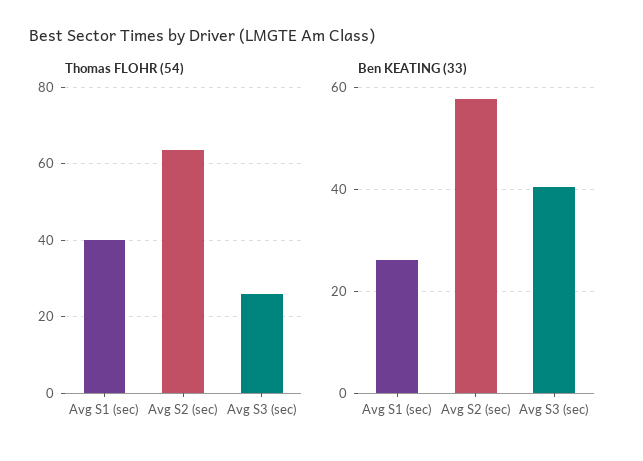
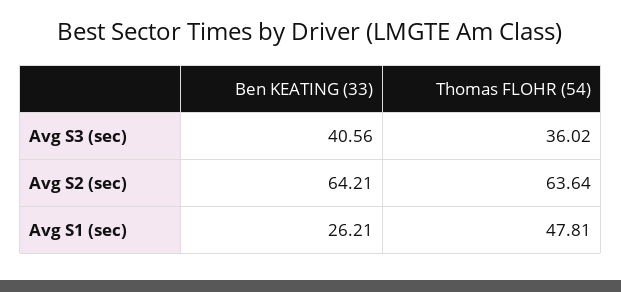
Thomas FLOHR (54), Avg S1 (sec): 40 -> 47.81
Thomas FLOHR (54), Avg S3 (sec): 26 -> 36.02
Ben KEATING (33), Avg S2 (sec): 58 -> 64.21

